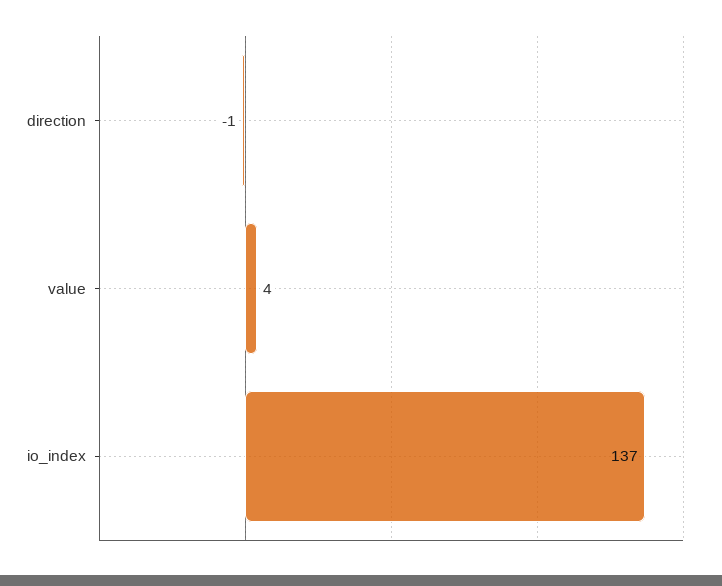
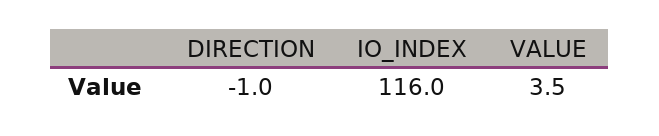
io_index: 137 -> 116

